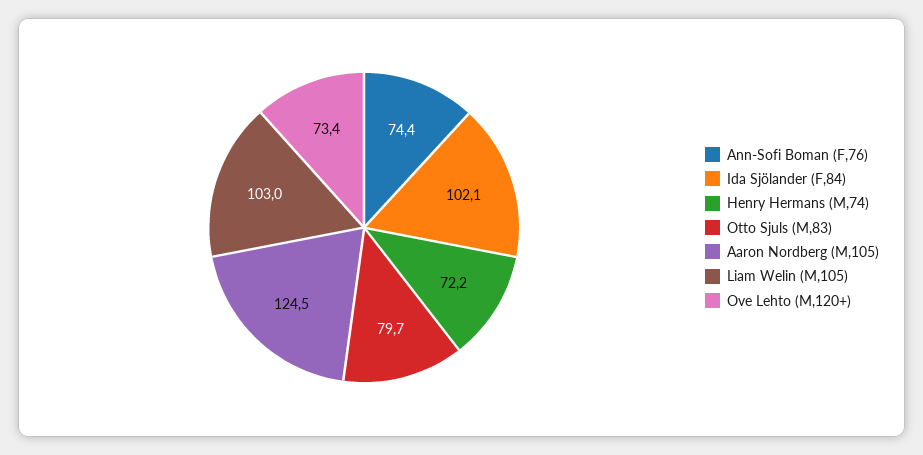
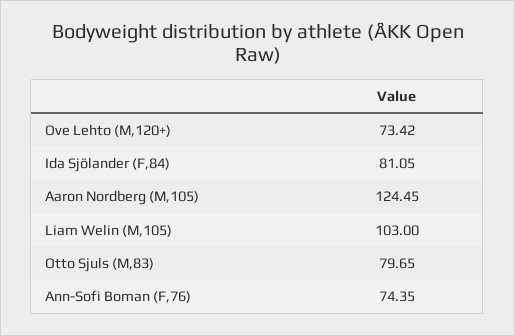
Ida Sjölander (F,84): 102.1 -> 81.05
Henry Hermans (M,74): 72.2 -> none

